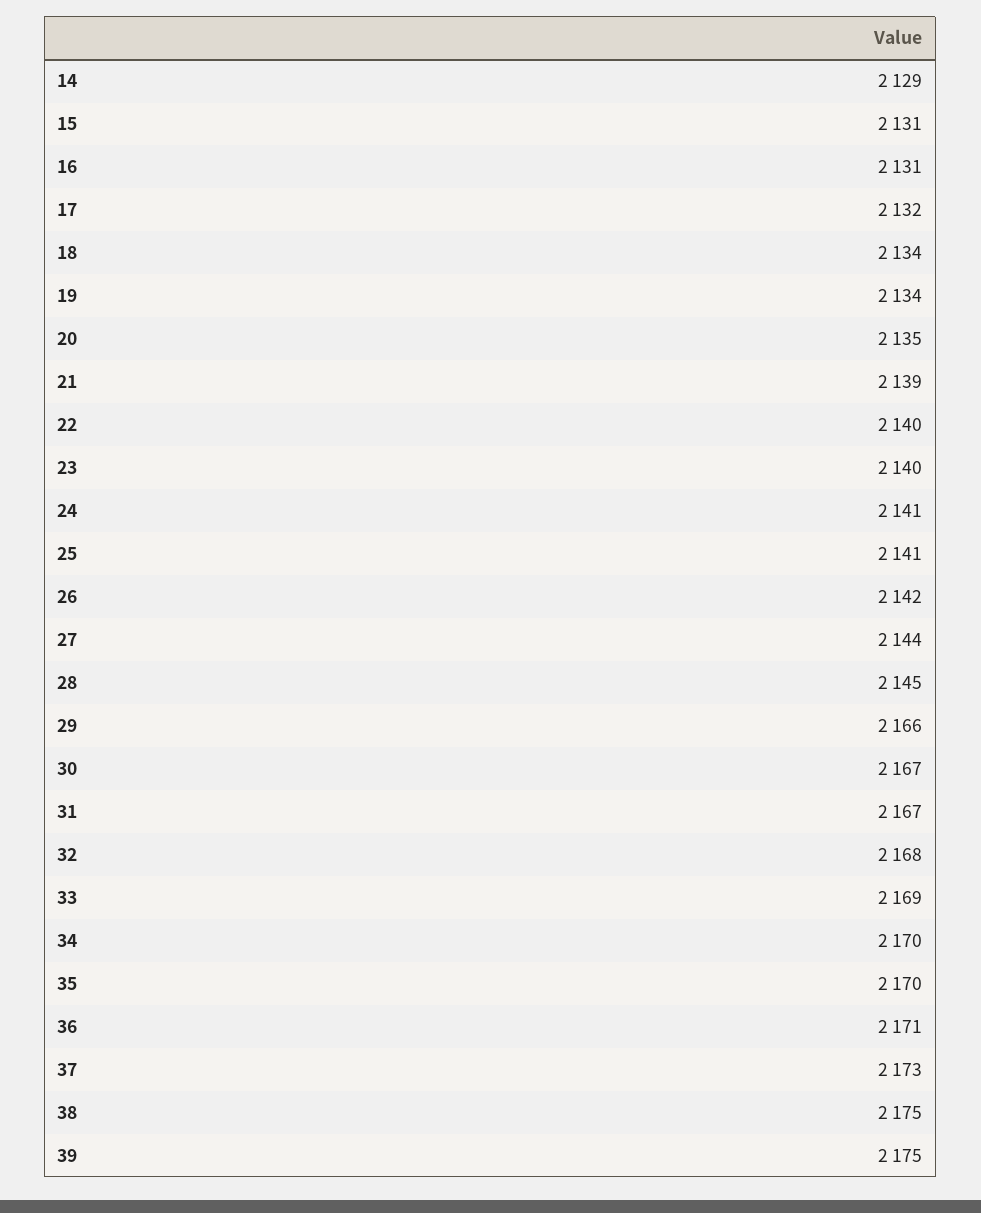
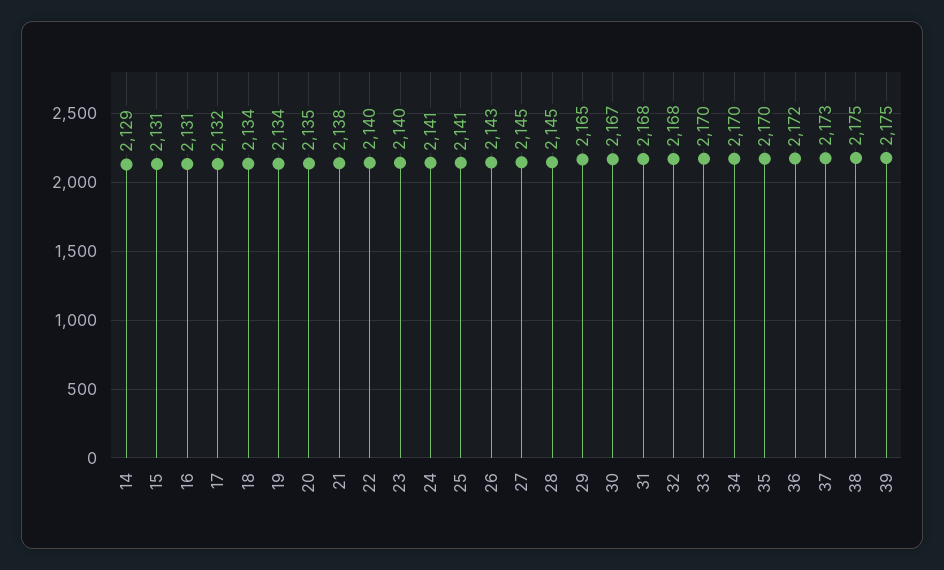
21: 2139 -> 2138
26: 2142 -> 2143
27: 2144 -> 2145
29: 2166 -> 2165
31: 2167 -> 2168
33: 2169 -> 2170
36: 2171 -> 2172

